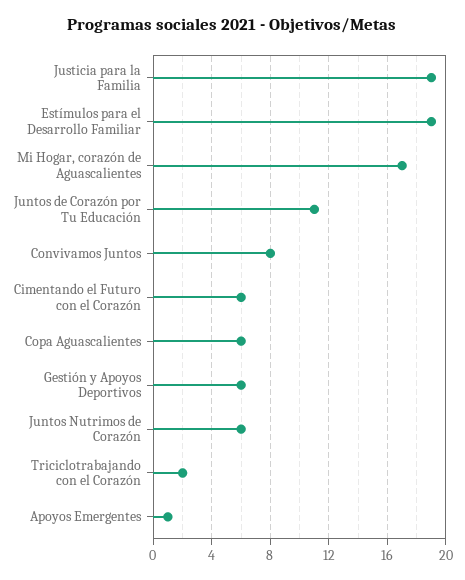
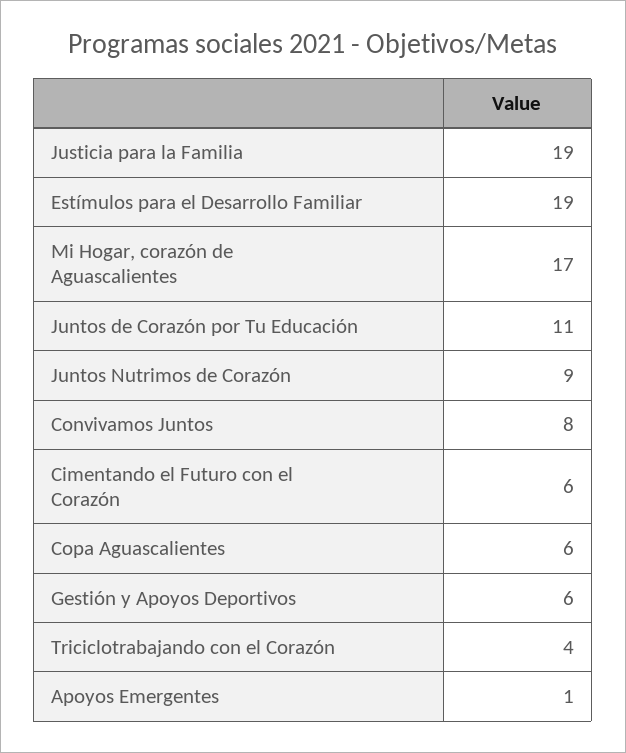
Juntos Nutrimos de Corazón: 6 -> 9
Triciclotrabajando con el Corazón: 2 -> 4

